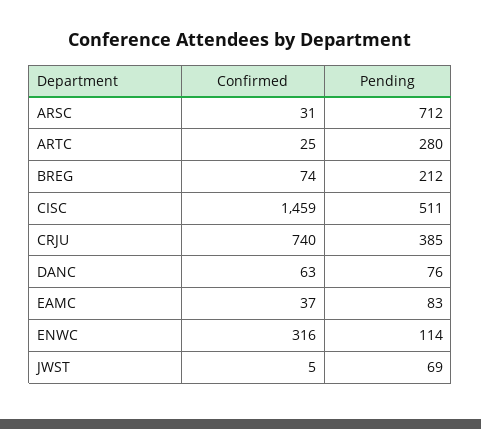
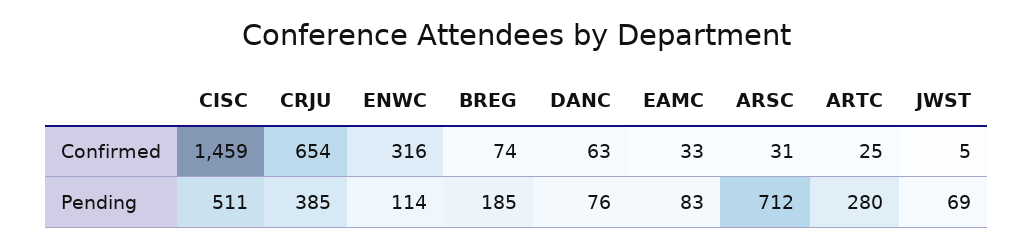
Pending, BREG: 212 -> 185
Confirmed, CRJU: 740 -> 654
Confirmed, EAMC: 37 -> 33

